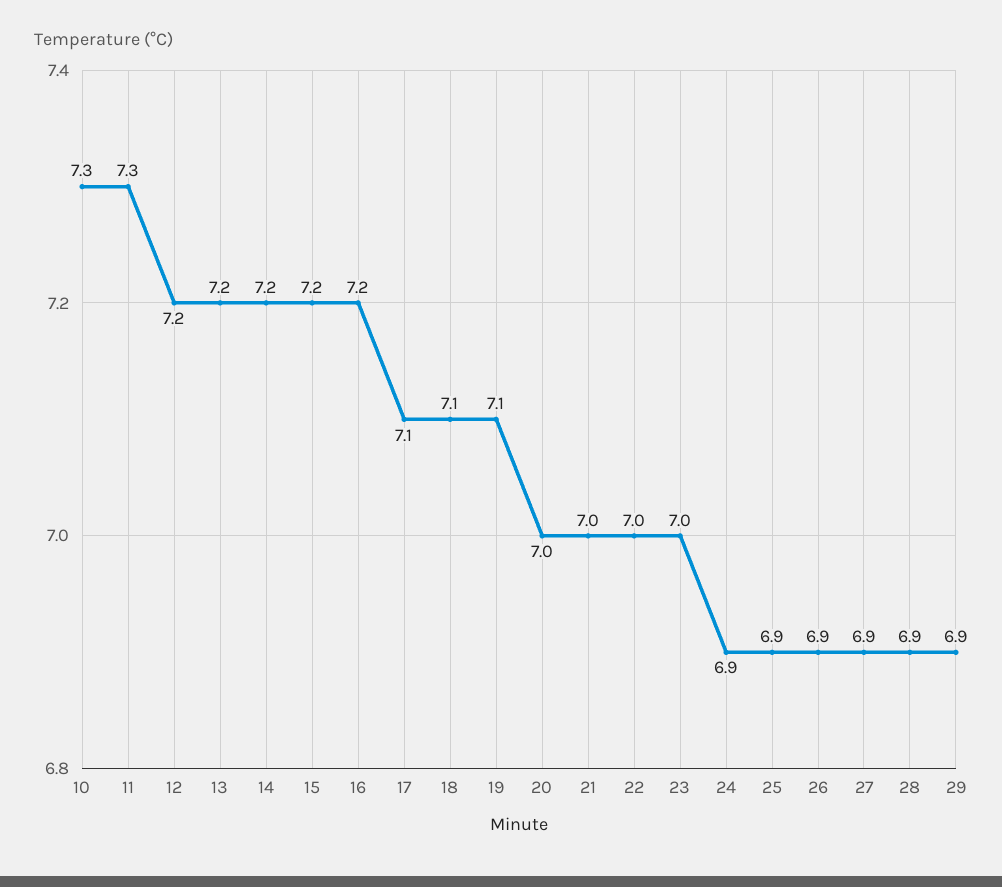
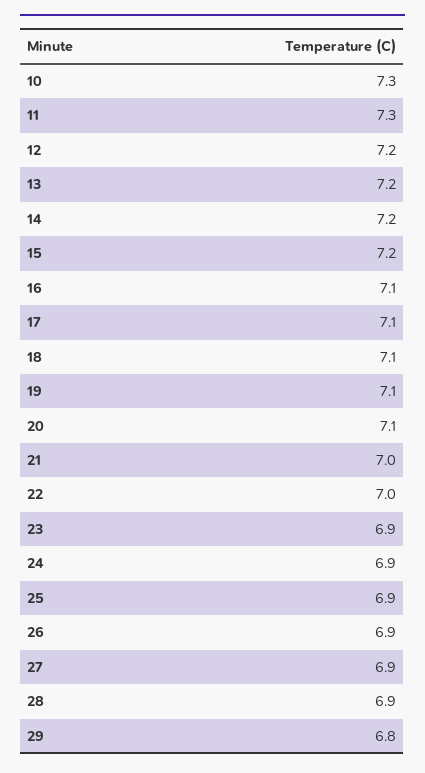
16: 7.2 -> 7.1
20: 7 -> 7.1
23: 7 -> 6.9
29: 6.9 -> 6.8

